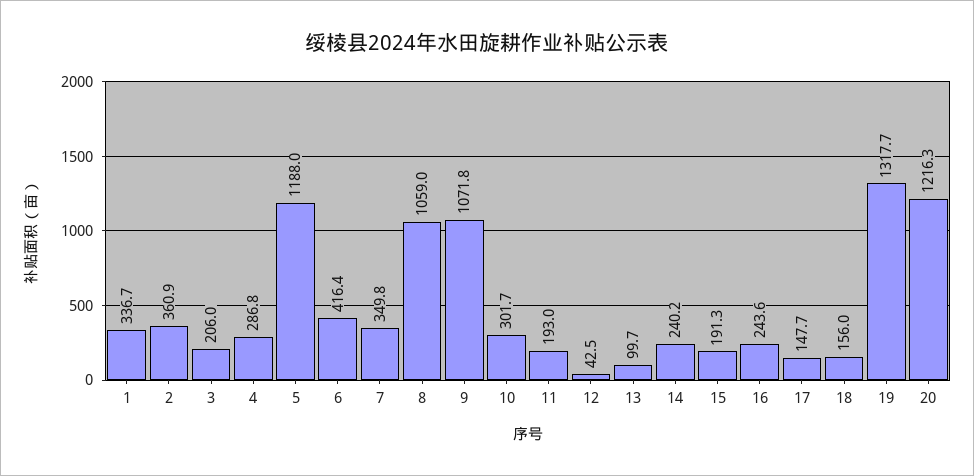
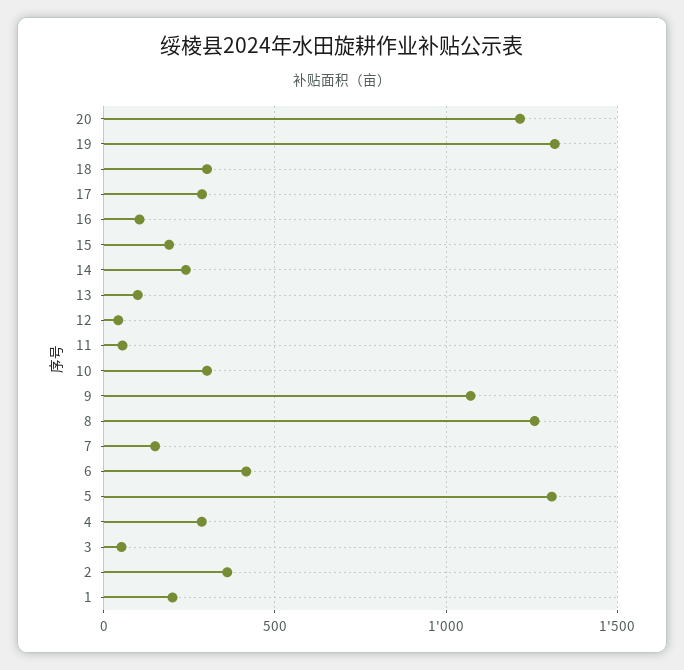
1: 336.7 -> 200
3: 206 -> 50
5: 1188 -> 1300
7: 349.8 -> 150
8: 1059 -> 1250
11: 193 -> 50
16: 243.6 -> 100
17: 147.7 -> 300
18: 156 -> 300

